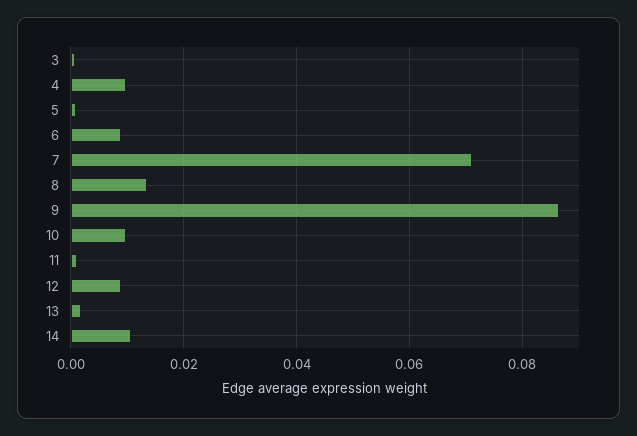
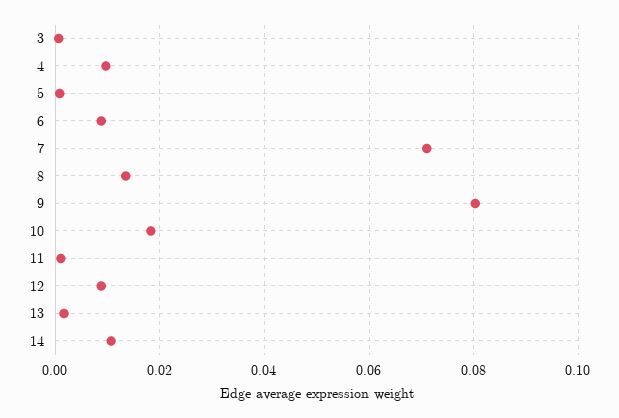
9: 0.086 -> 0.08
10: 0.01 -> 0.018

